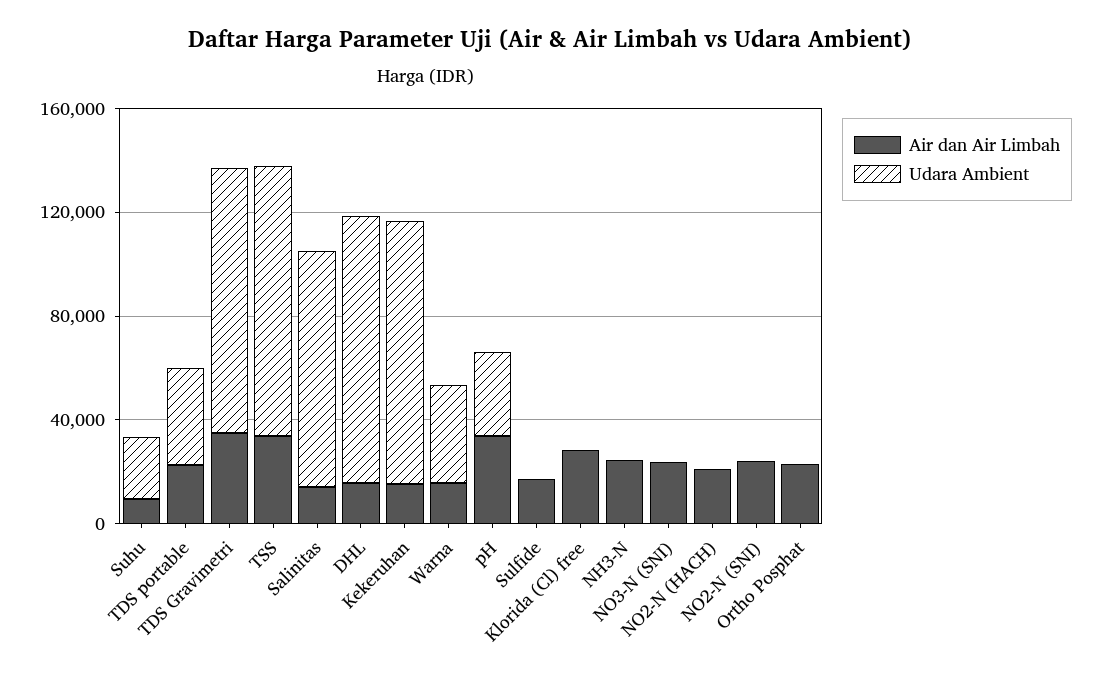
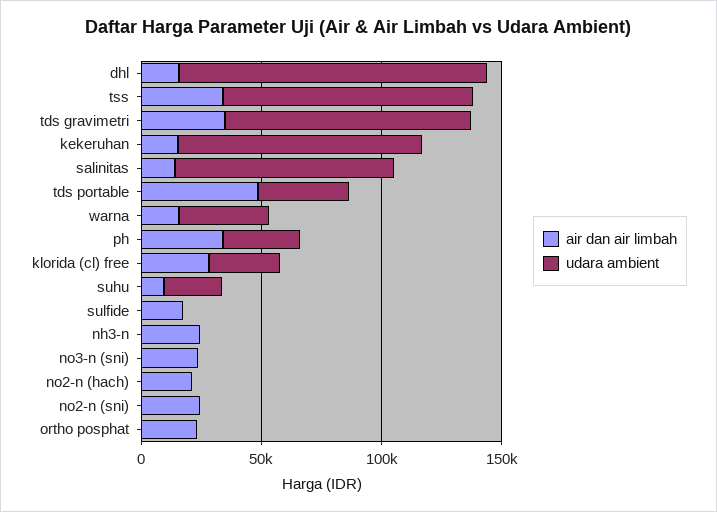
Air dan Air Limbah, TDS portable: 20000 -> 50000
Udara Ambient, DHL: 100000 -> 130000
Udara Ambient, Klorida (Cl) free: 0 -> 30000

